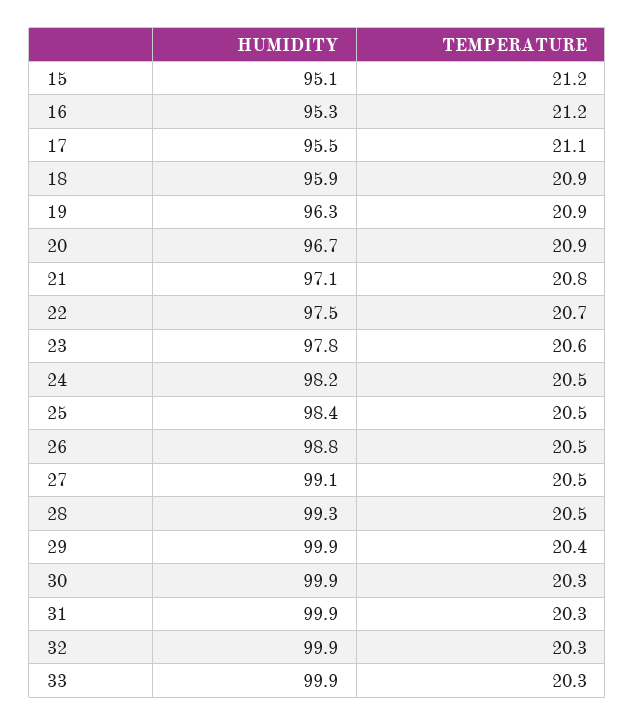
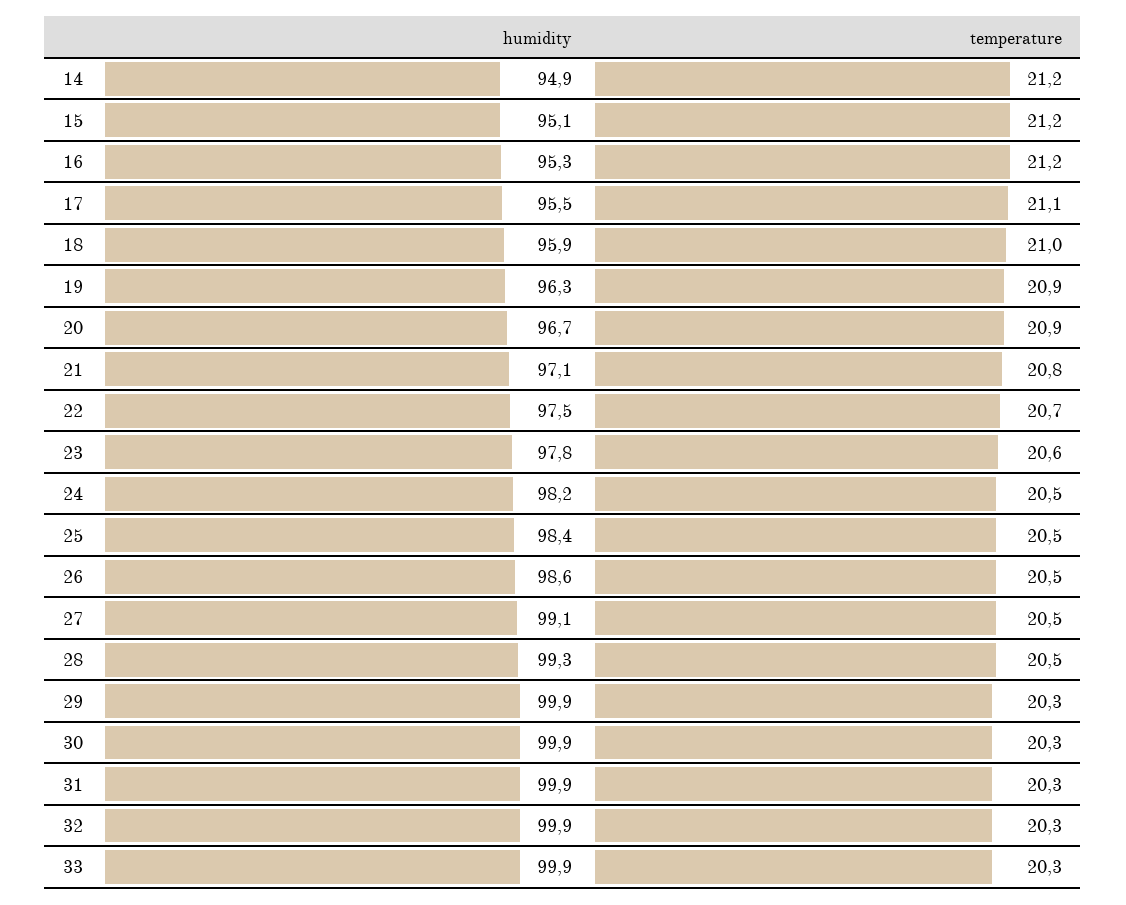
TEMPERATURE, 18: 20.9 -> 21
HUMIDITY, 26: 98.8 -> 98.6
TEMPERATURE, 29: 20.4 -> 20.3
HUMIDITY, 14: none -> 94.9
TEMPERATURE, 14: none -> 21.2

